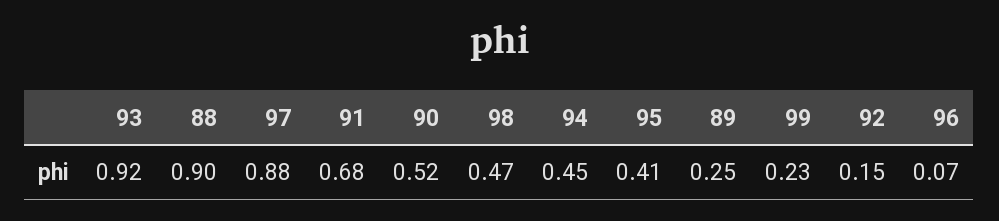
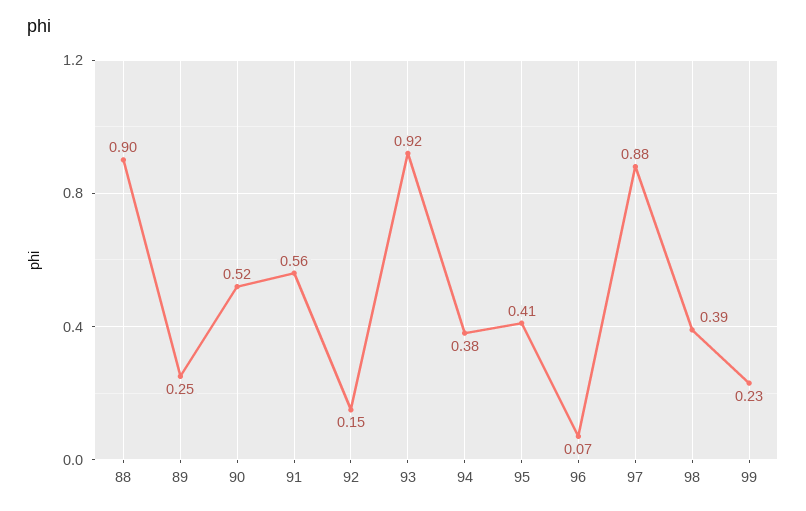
91: 0.68 -> 0.56
98: 0.47 -> 0.39
94: 0.45 -> 0.38

